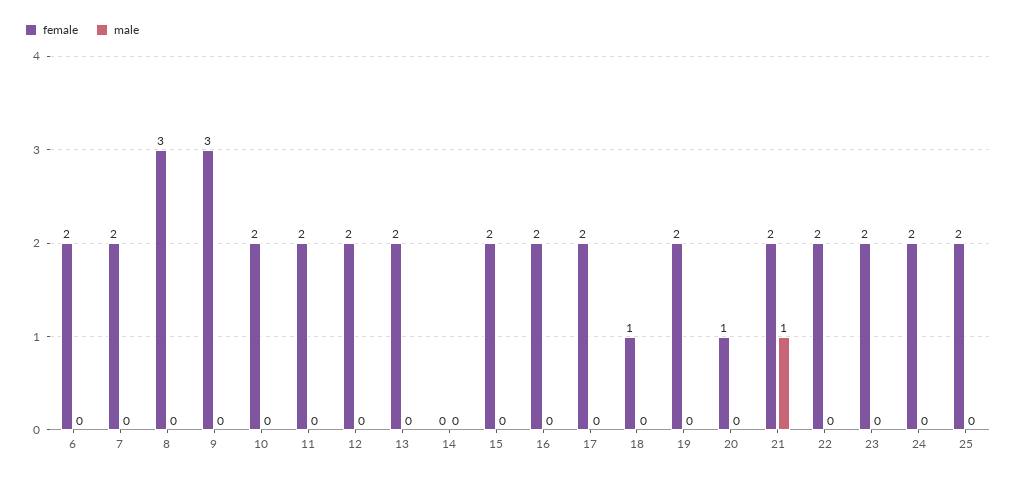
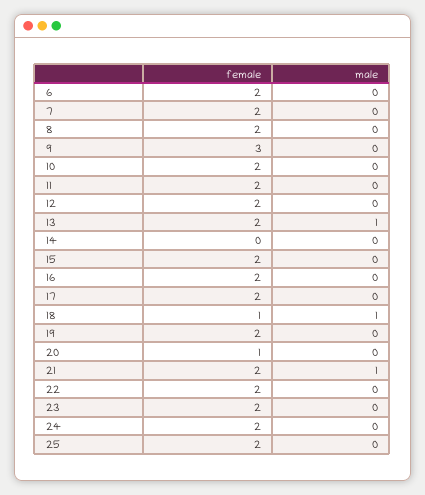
female, 8: 3 -> 2
male, 13: 0 -> 1
male, 18: 0 -> 1

